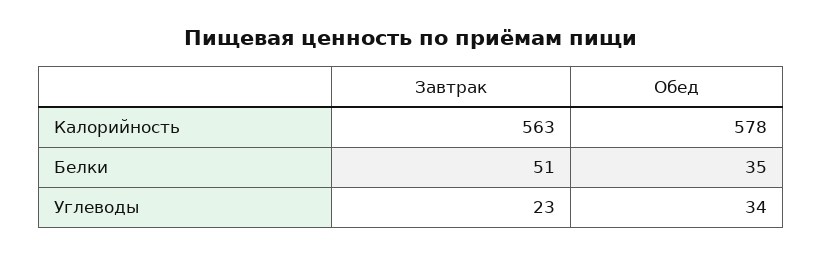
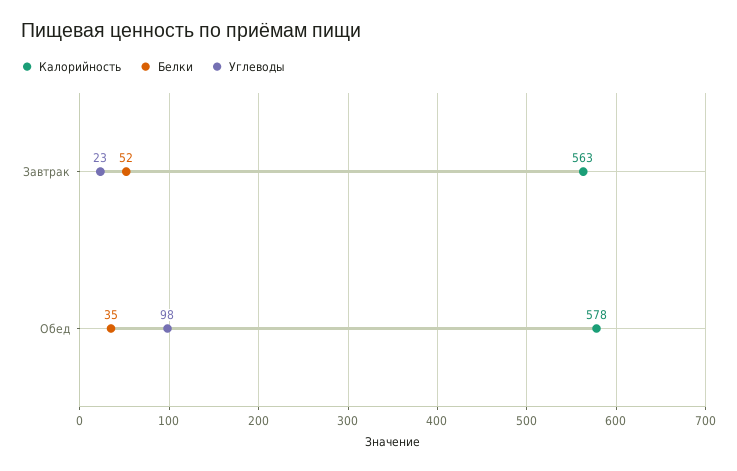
Белки, Завтрак: 51 -> 52
Углеводы, Обед: 34 -> 98

